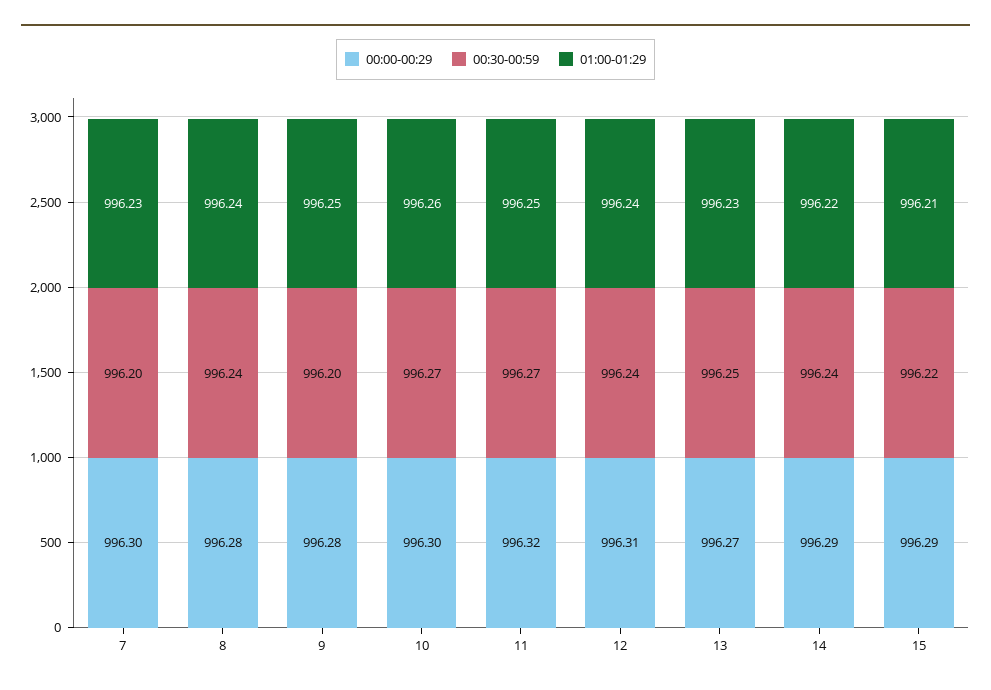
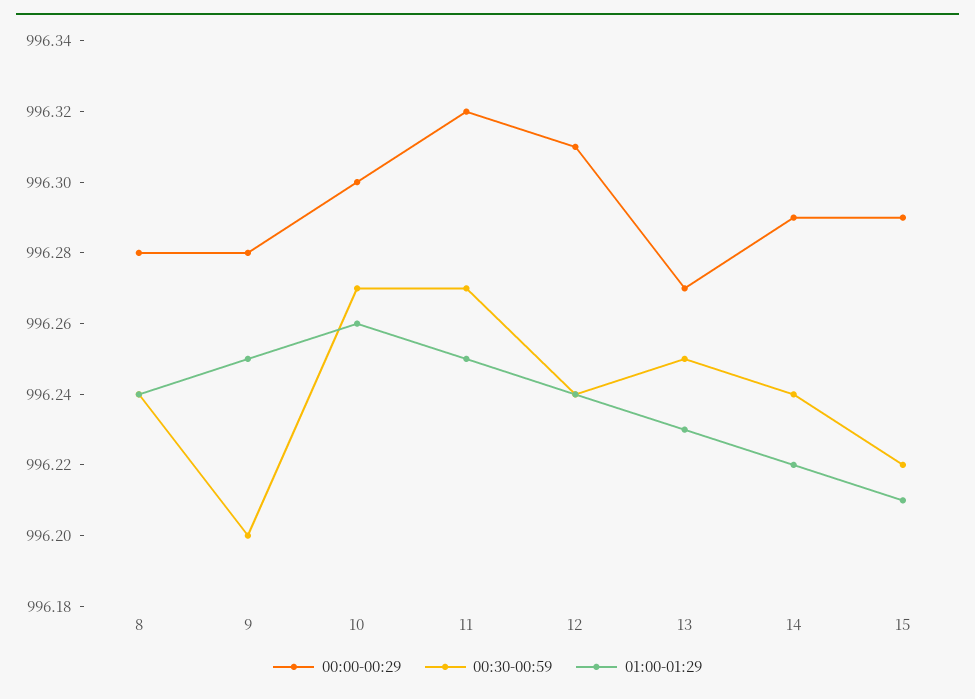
00:00-00:29, 7: 996.3 -> none
00:30-00:59, 7: 996.2 -> none
01:00-01:29, 7: 996.23 -> none

